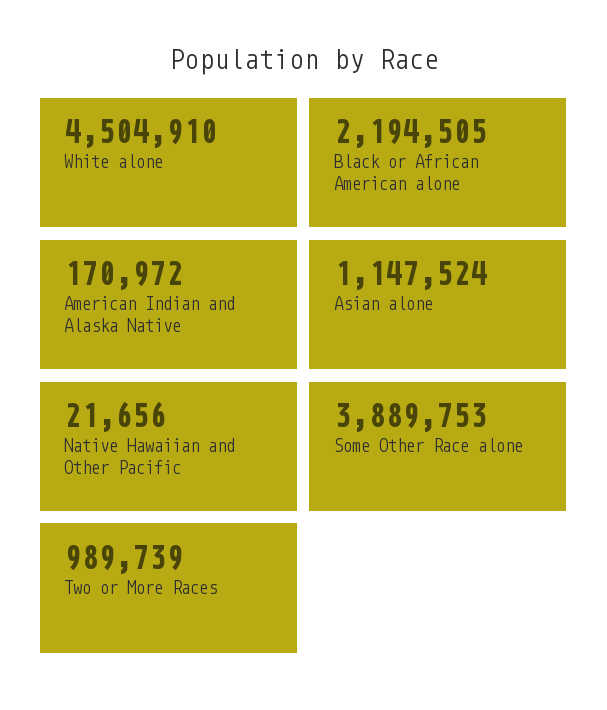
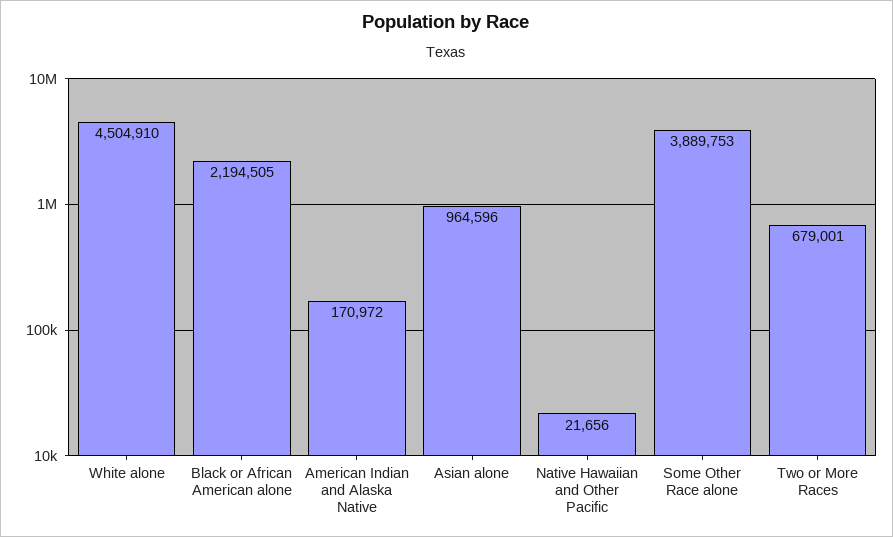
Asian alone: 1147524 -> 964596
Two or More Races: 989739 -> 679001

